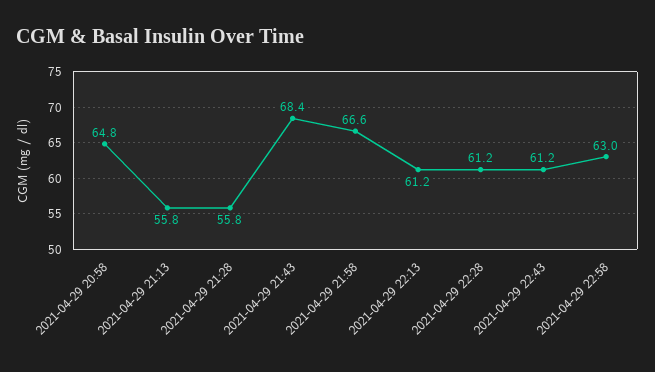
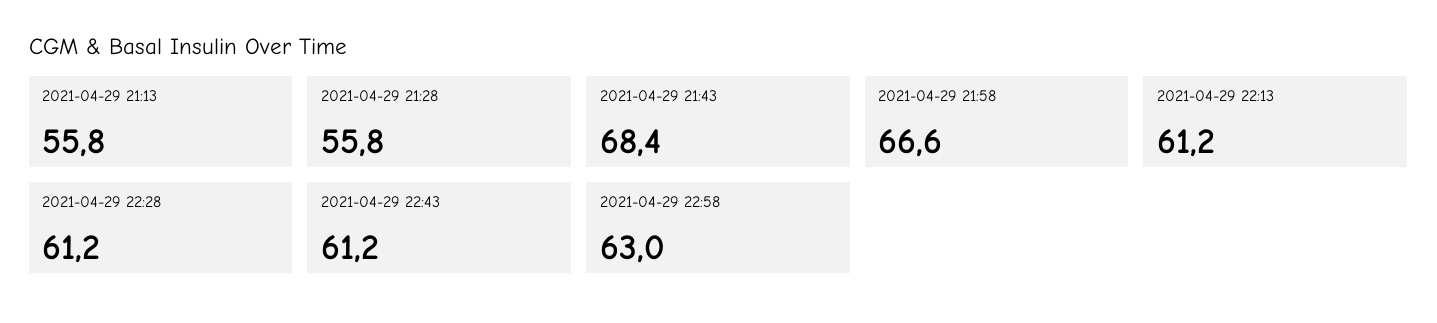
2021-04-29 20:58: 64.8 -> none

